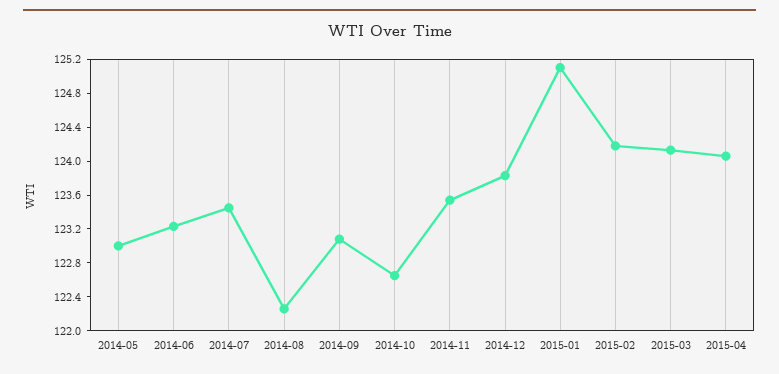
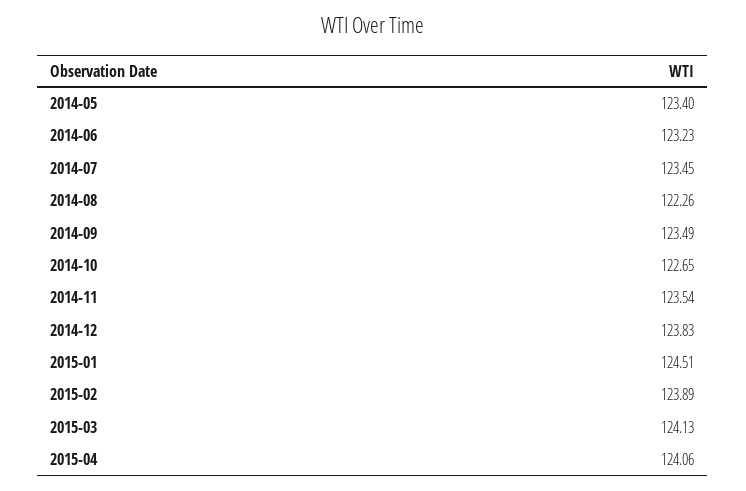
2014-05: 123 -> 123.4
2014-09: 123.1 -> 123.49
2015-01: 125.1 -> 124.51
2015-02: 124.2 -> 123.89

